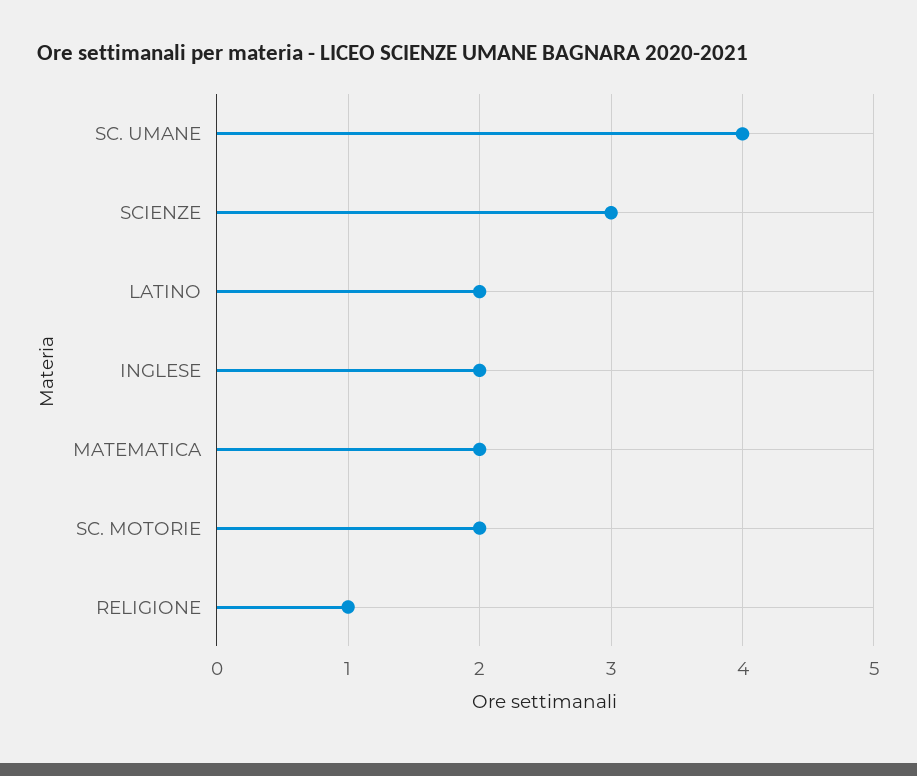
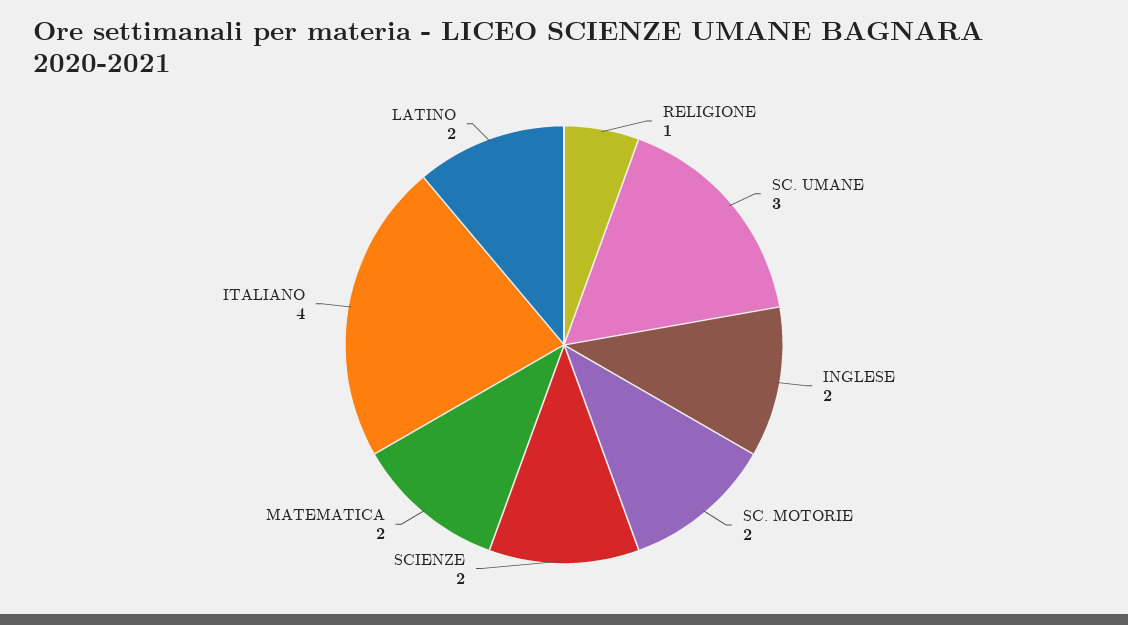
SC. UMANE: 4 -> 3
SCIENZE: 3 -> 2
ITALIANO: none -> 4

